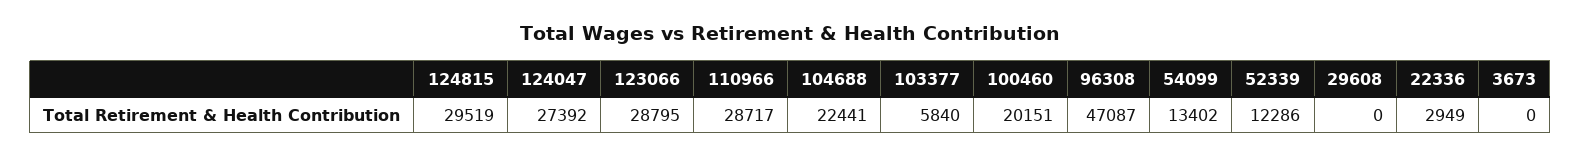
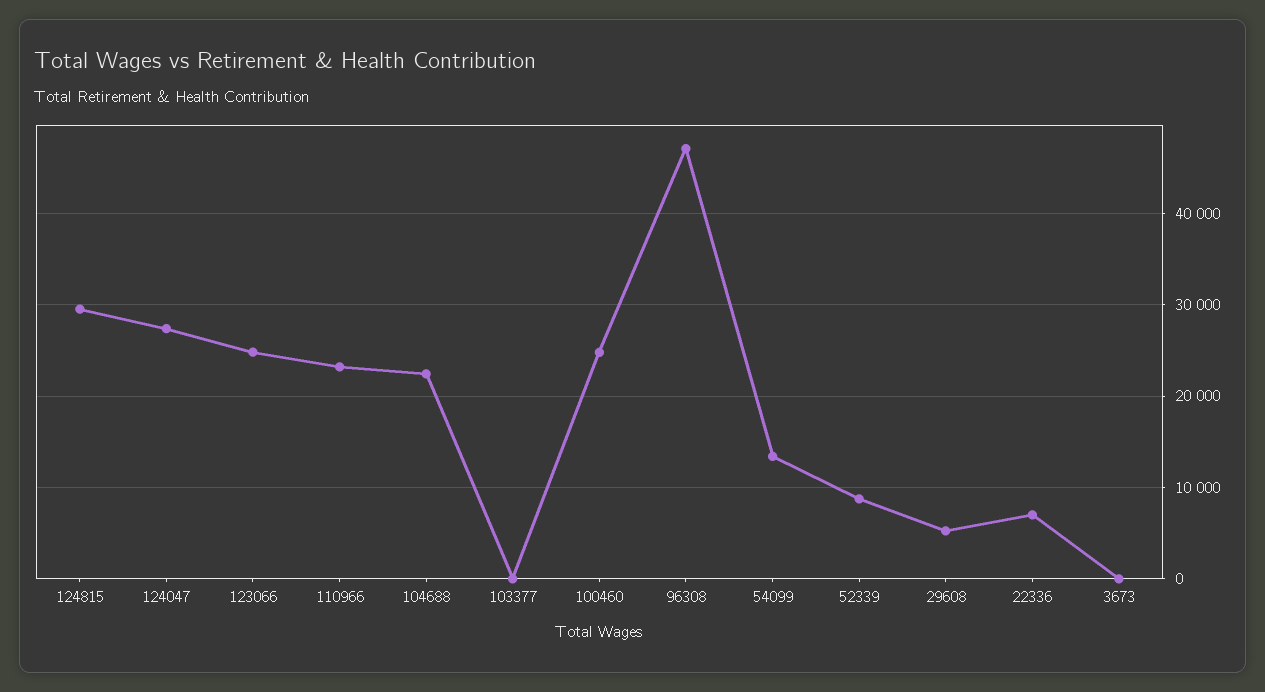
123066: 28795 -> 25000
110966: 28717 -> 23000
103377: 5840 -> 0
100460: 20151 -> 25000
52339: 12286 -> 9000
29608: 0 -> 5000
22336: 2949 -> 7000

